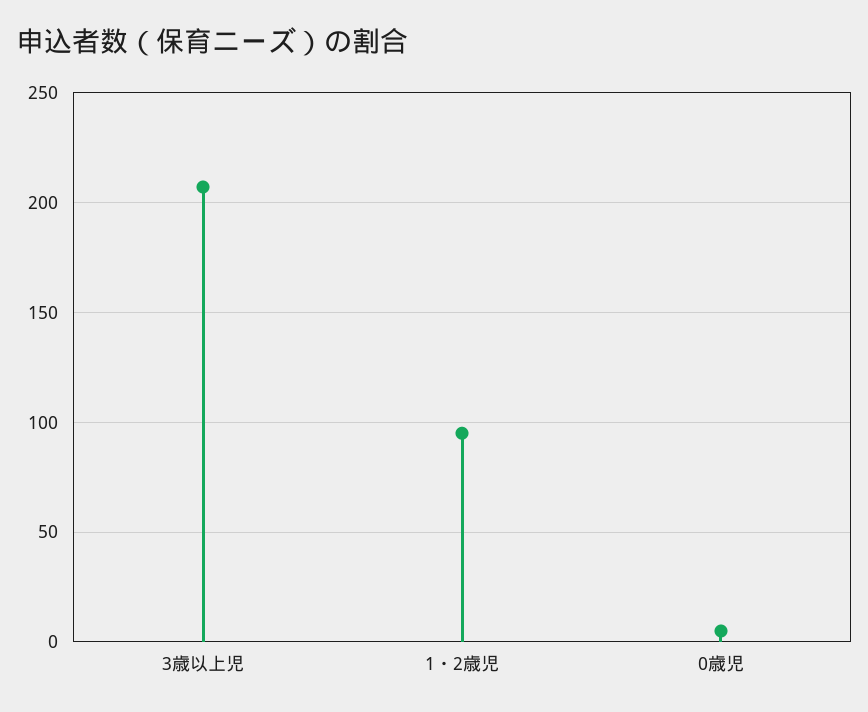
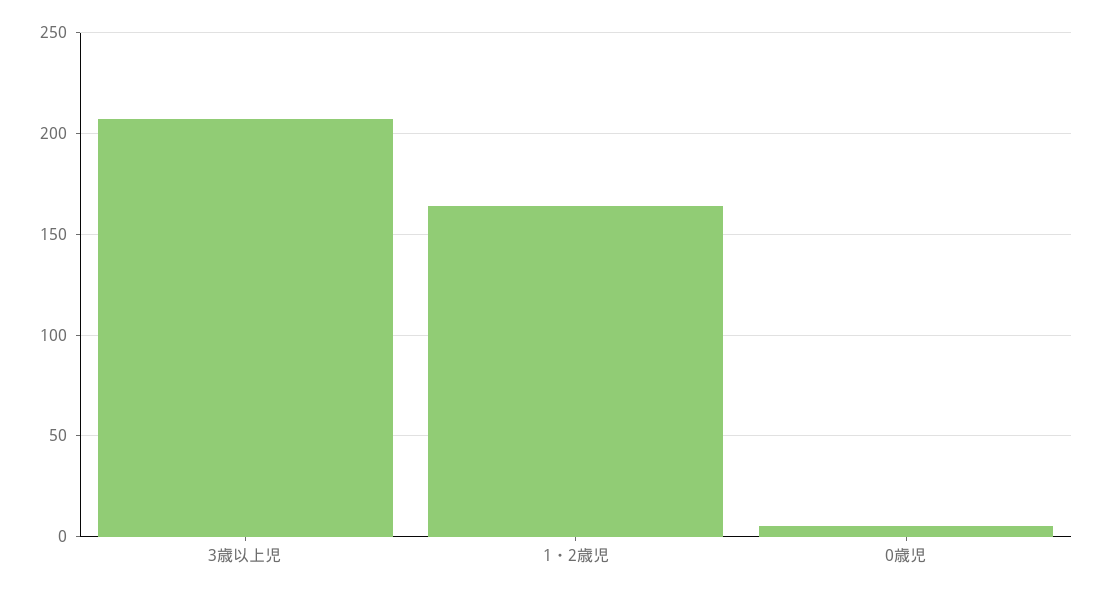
1・2歳児: 95 -> 165

